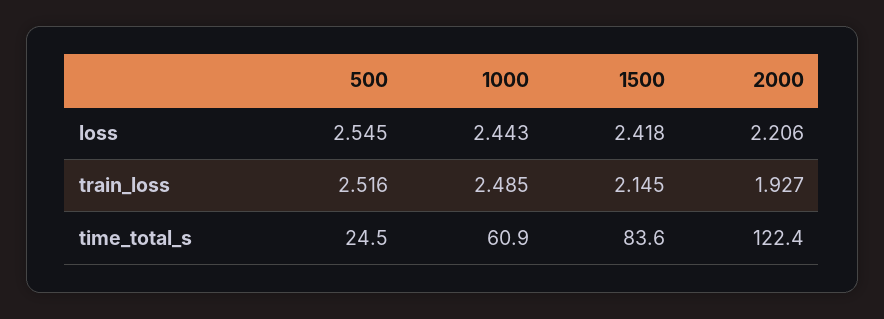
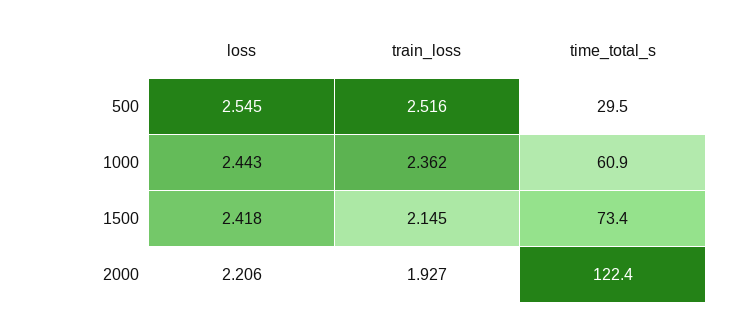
1000, train_loss: 2.485 -> 2.362
500, time_total_s: 24.5 -> 29.5
1500, time_total_s: 83.6 -> 73.4

